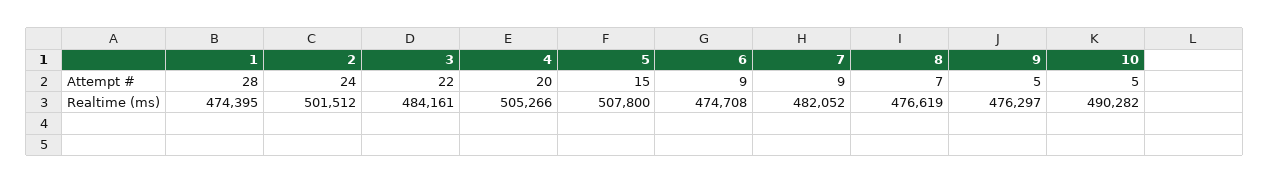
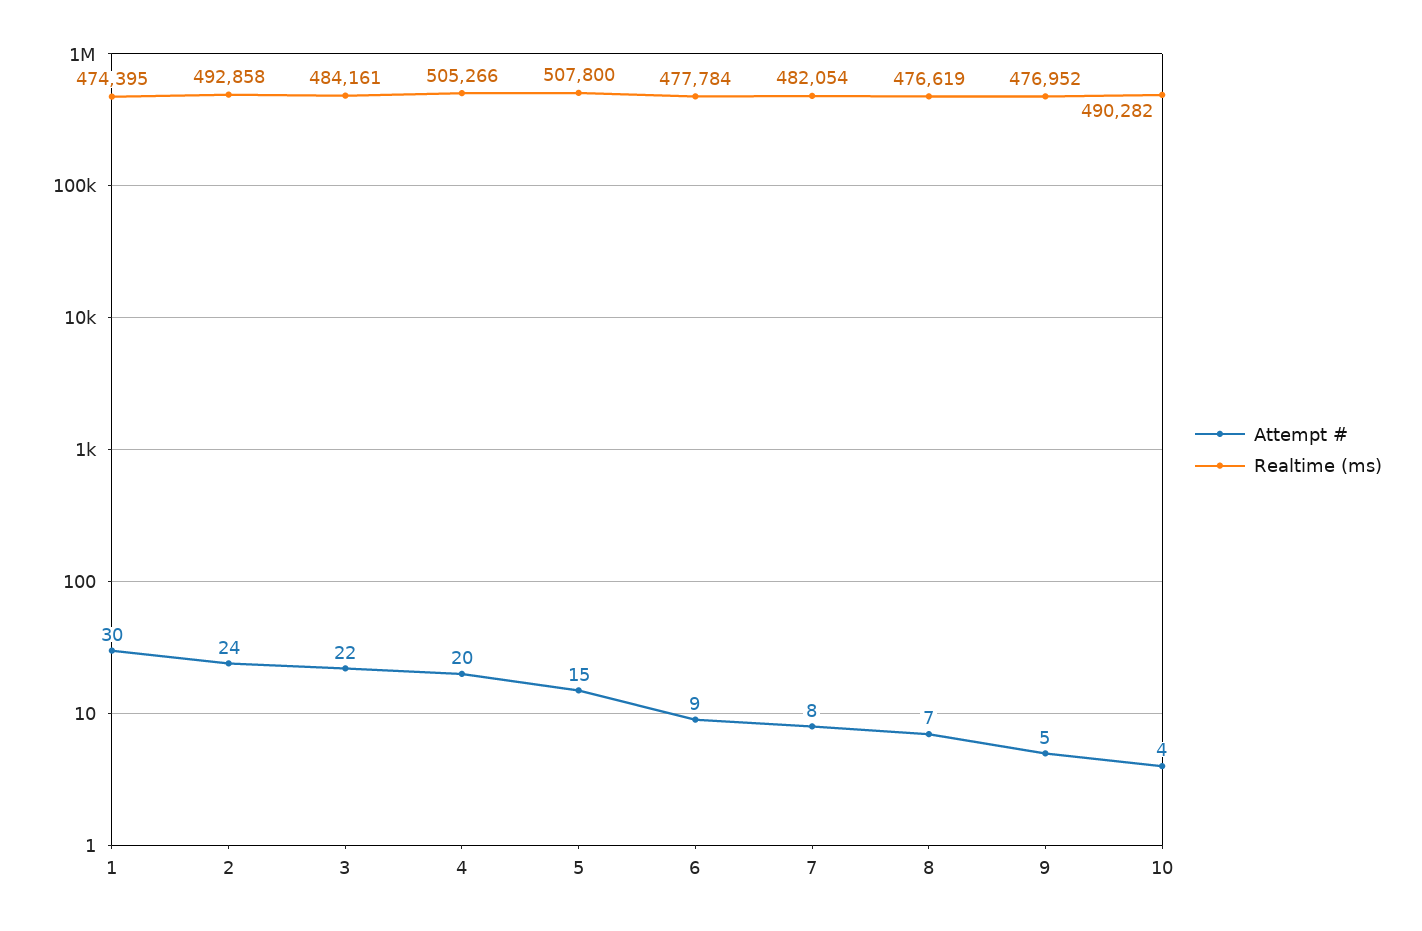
Attempt #, 1: 28 -> 30
Attempt #, 7: 9 -> 8
Attempt #, 10: 5 -> 4
Realtime (ms), 2: 501512 -> 492858
Realtime (ms), 6: 474708 -> 477784
Realtime (ms), 7: 482052 -> 482054
Realtime (ms), 9: 476297 -> 476952

